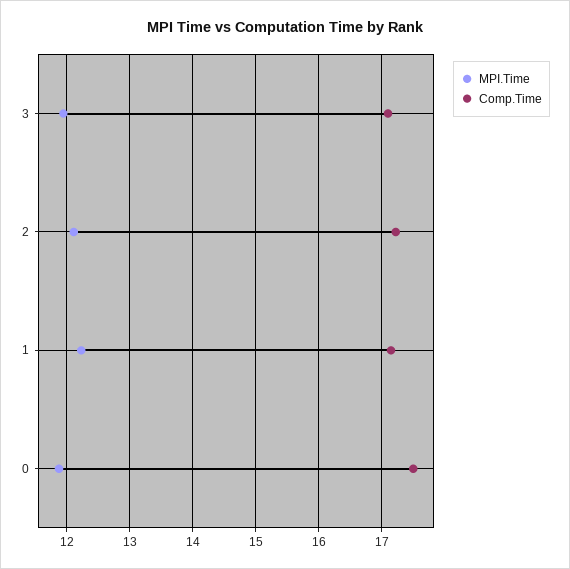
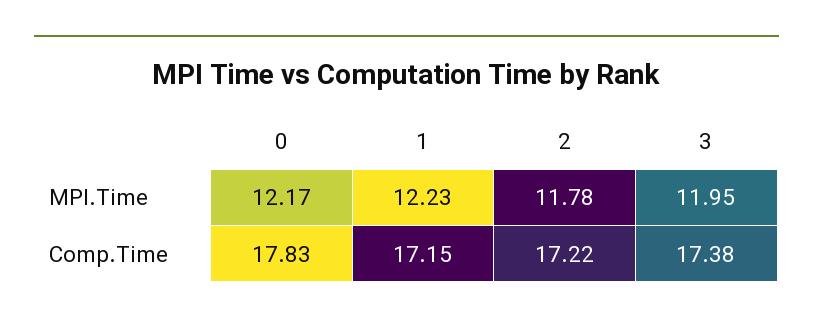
Comp.Time, 3: 17.1 -> 17.38
MPI.Time, 2: 12.1 -> 11.78
MPI.Time, 0: 11.9 -> 12.17
Comp.Time, 0: 17.5 -> 17.83

